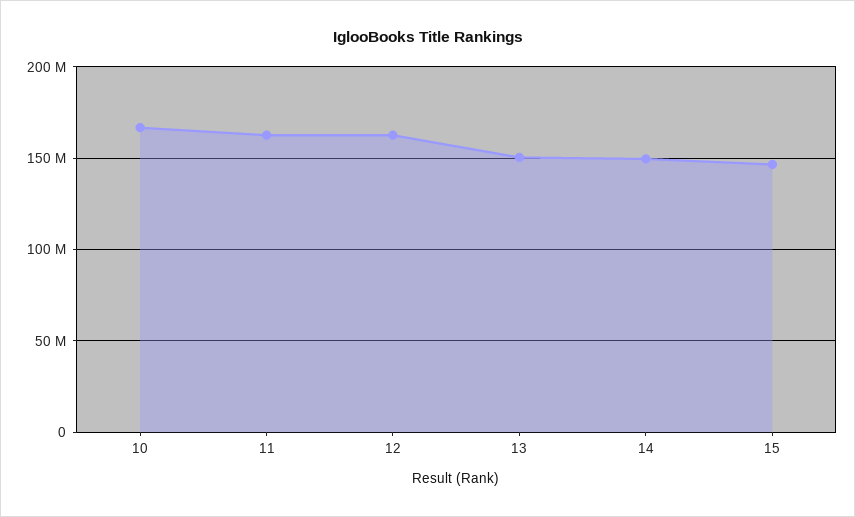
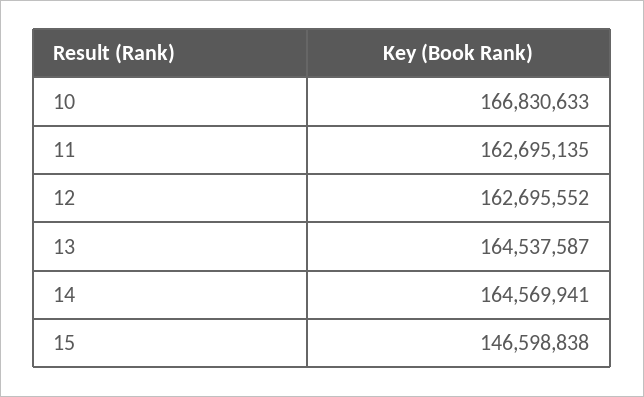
13: 150000000 -> 164537587
14: 150000000 -> 164569941

